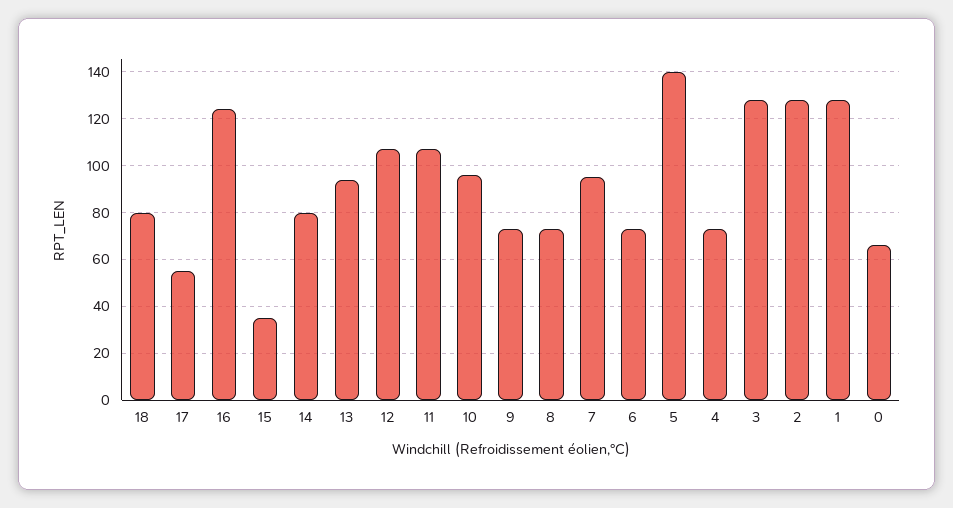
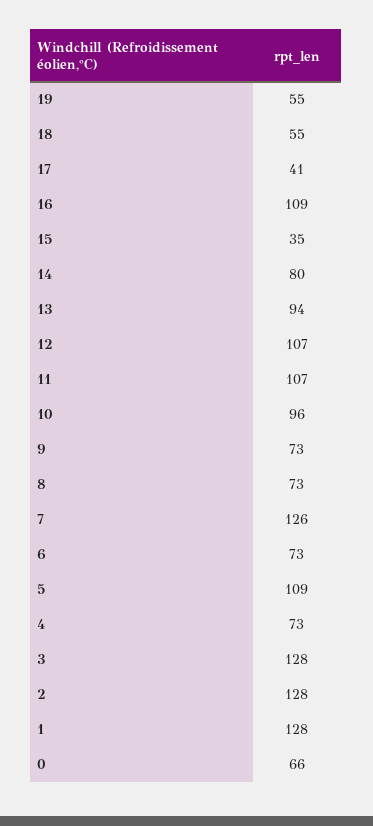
18: 80 -> 55
17: 55 -> 41
16: 125 -> 109
7: 95 -> 126
5: 140 -> 109
19: none -> 55

